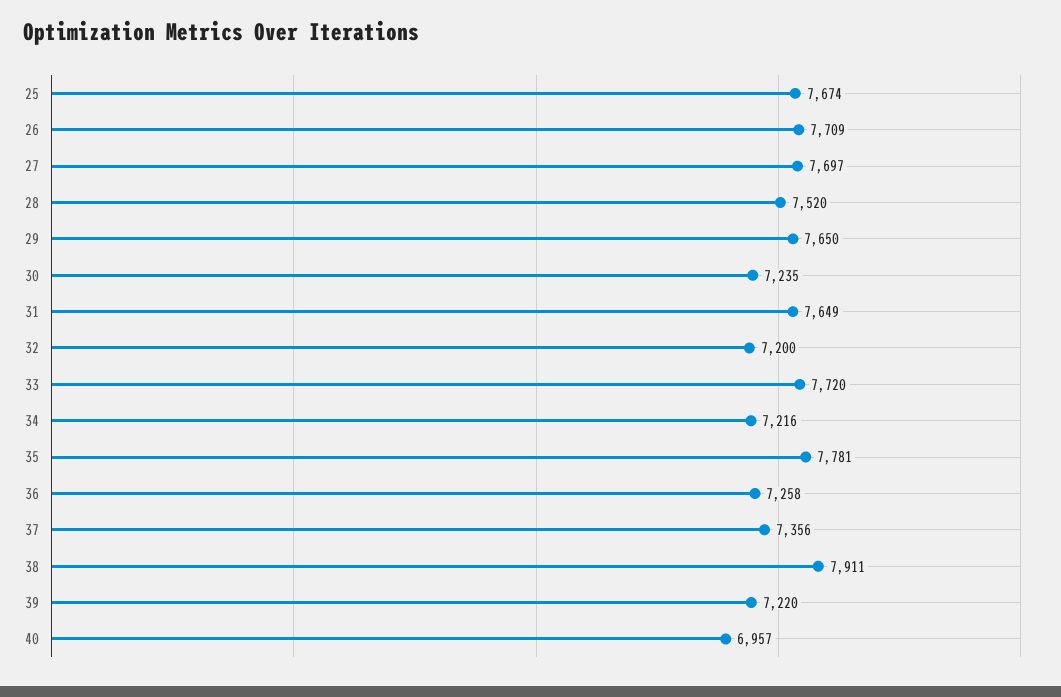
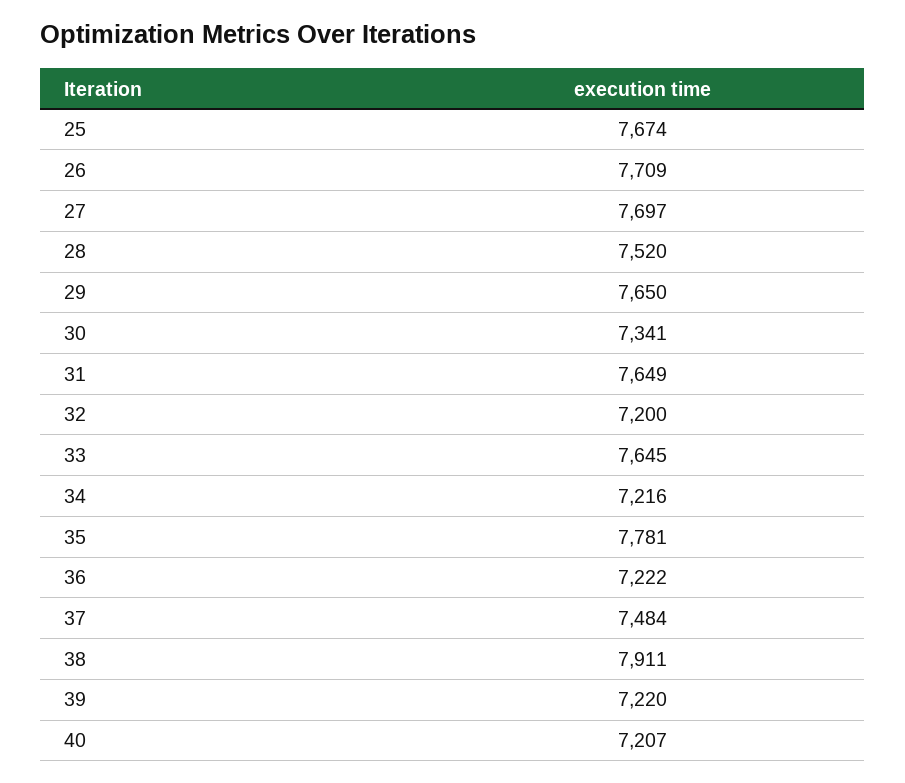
30: 7235 -> 7341
33: 7720 -> 7645
36: 7258 -> 7222
37: 7356 -> 7484
40: 6957 -> 7207

